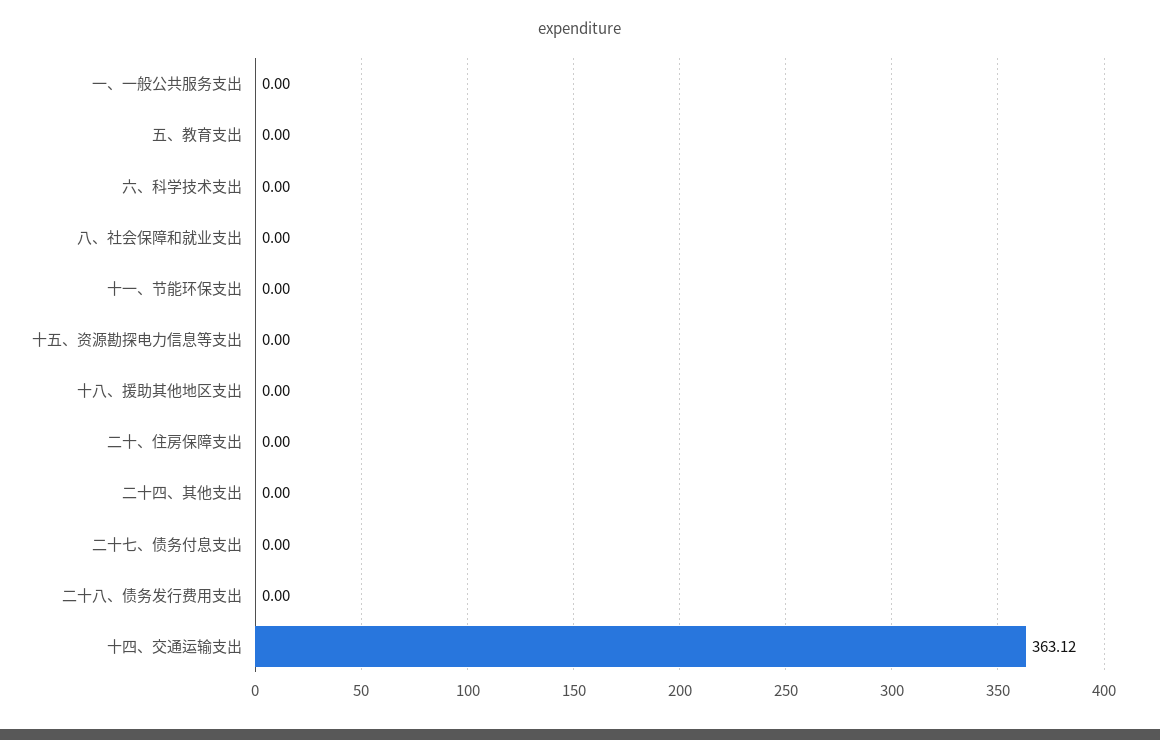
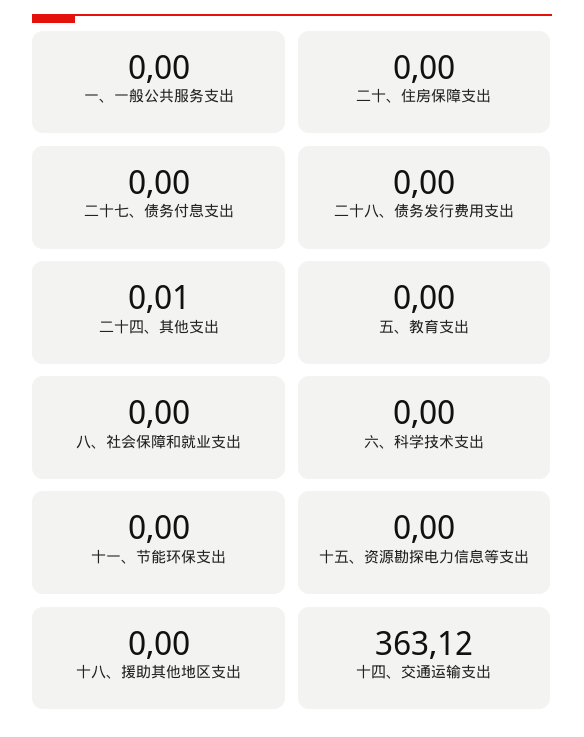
二十四、其他支出: 0 -> 0.01

